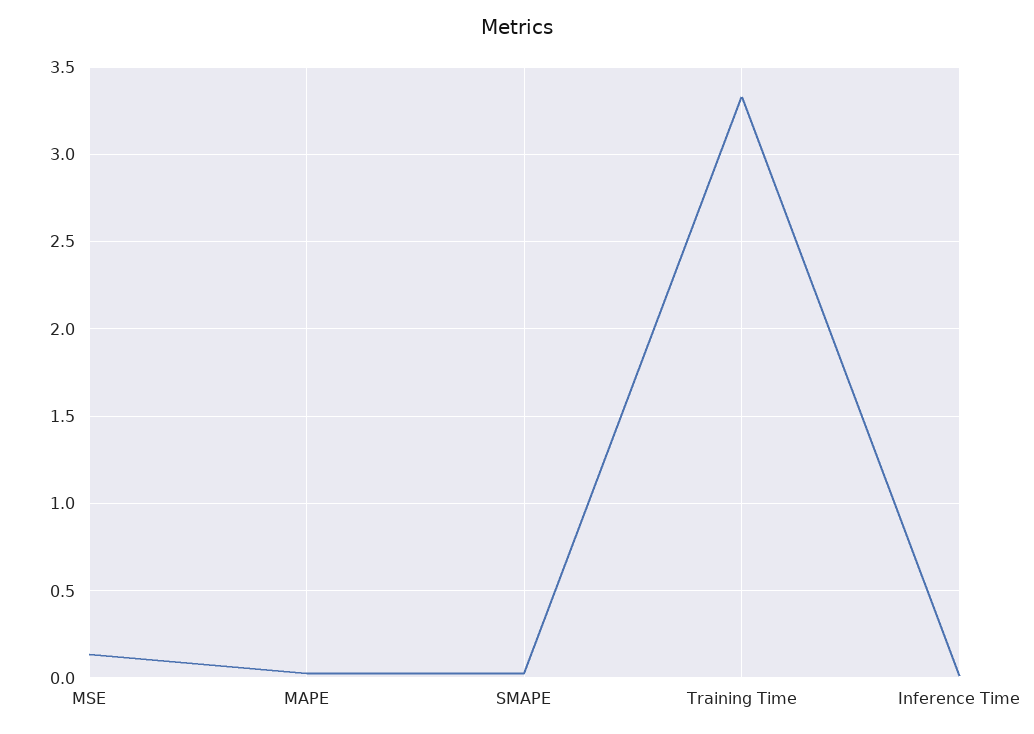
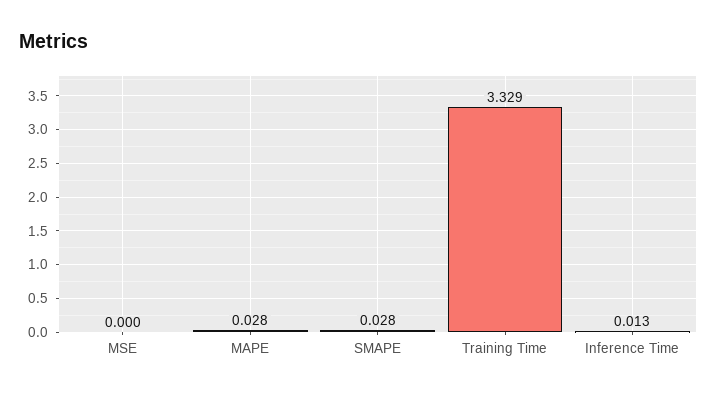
MSE: 0.15 -> 0

